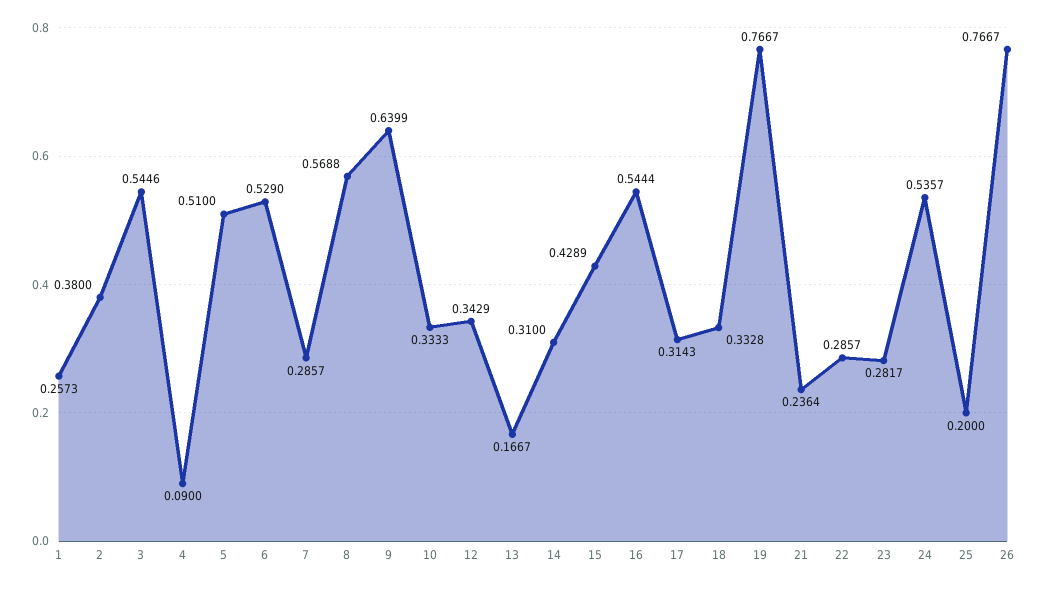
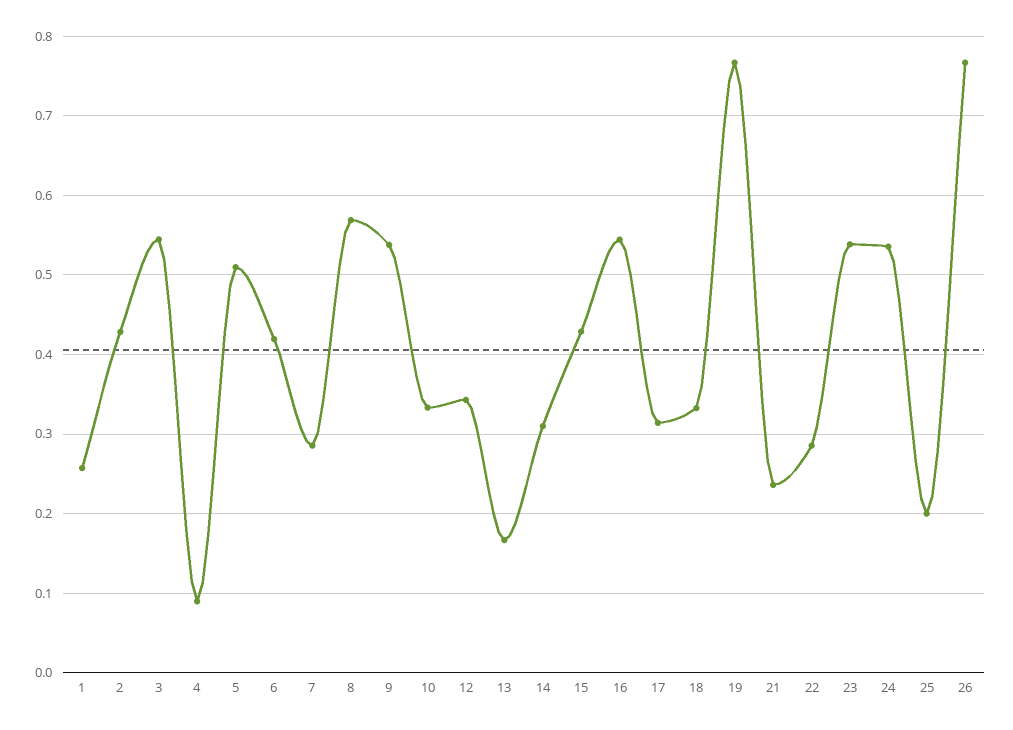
2: 0.38 -> 0.43
6: 0.529 -> 0.42
9: 0.6399 -> 0.54
23: 0.2817 -> 0.54

